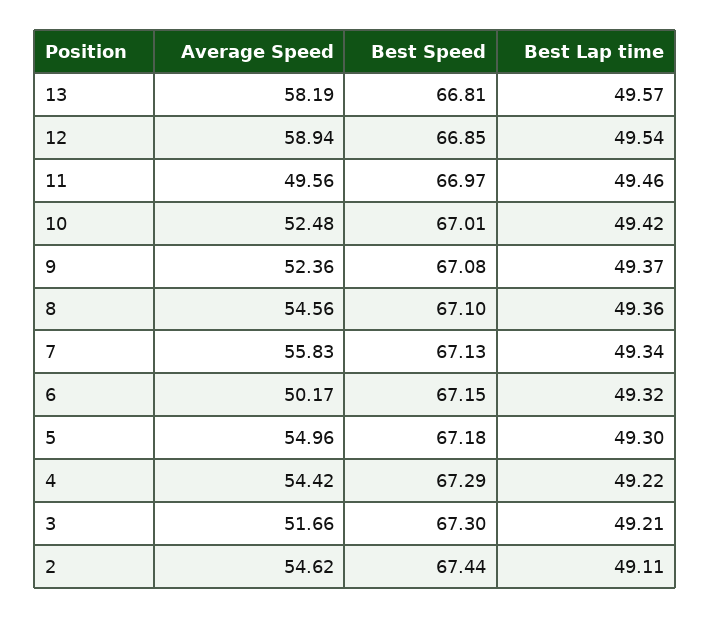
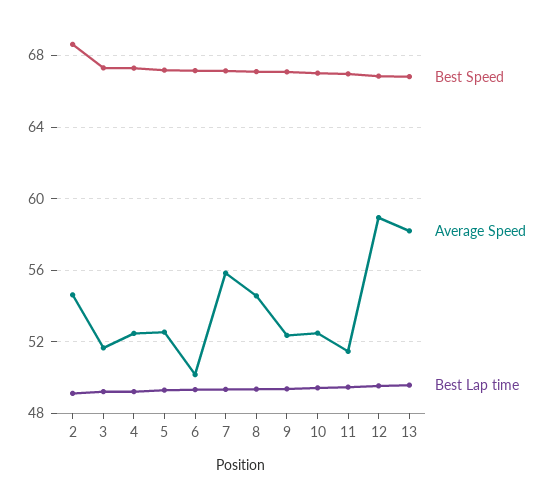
Average Speed, 11: 49.56 -> 51.5
Average Speed, 5: 54.96 -> 52.5
Average Speed, 4: 54.42 -> 52.5
Best Speed, 2: 67.44 -> 68.5

